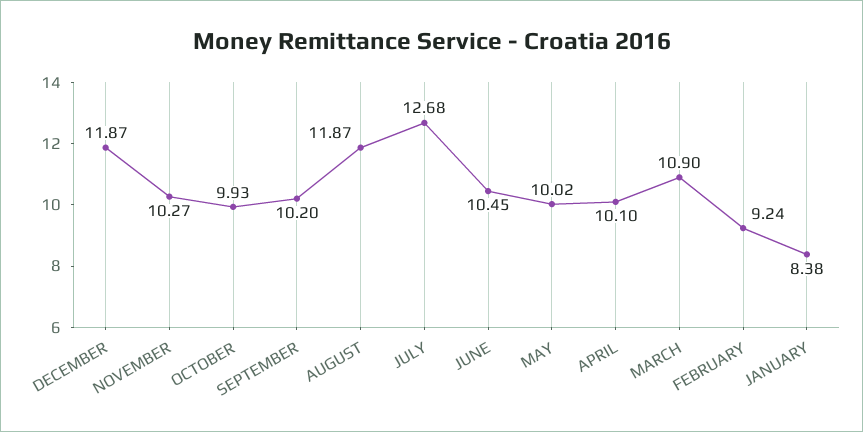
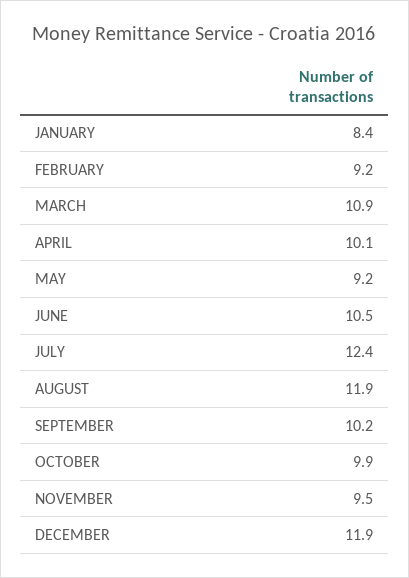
NOVEMBER: 10.27 -> 9.5
JULY: 12.68 -> 12.4
MAY: 10.02 -> 9.2

